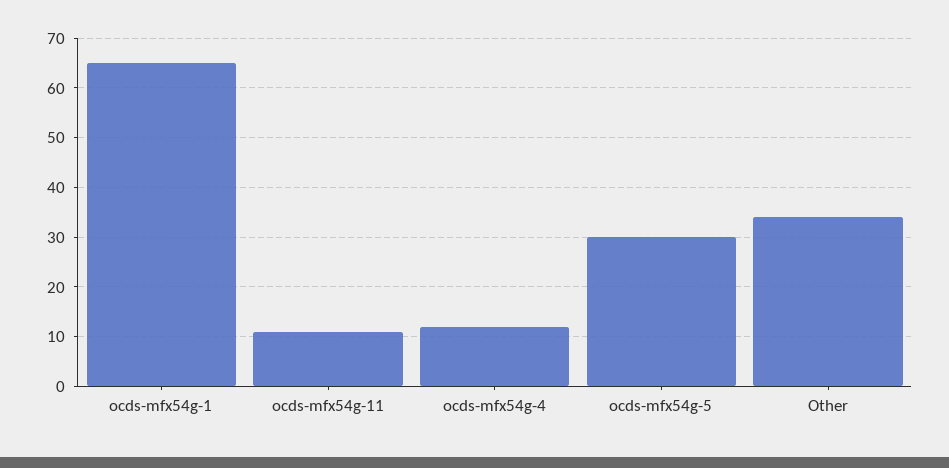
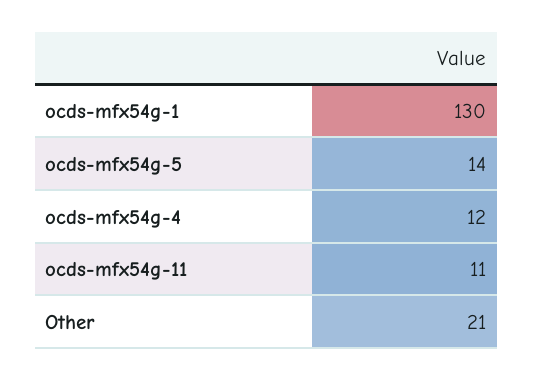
ocds-mfx54g-1: 65 -> 130
ocds-mfx54g-5: 30 -> 14
Other: 35 -> 21

